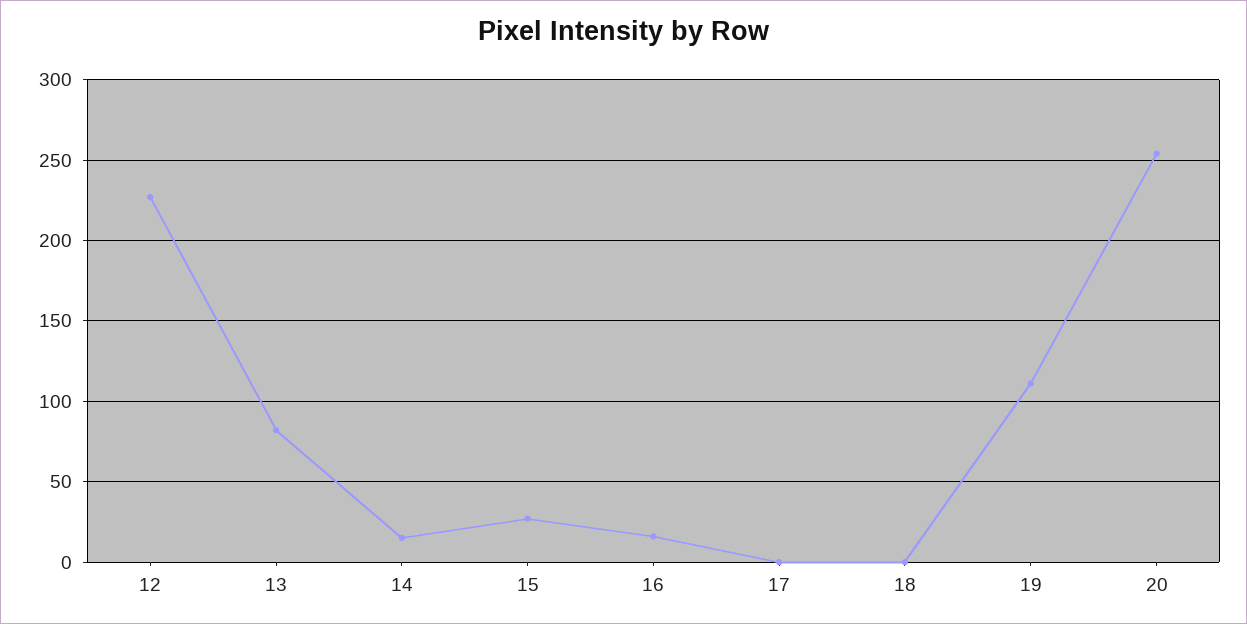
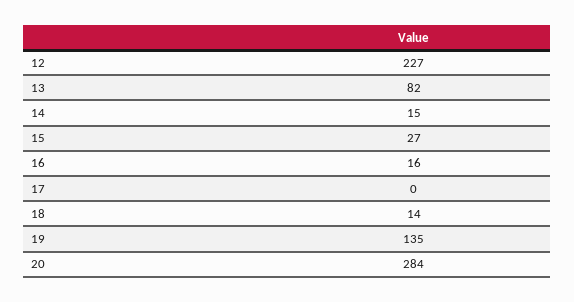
18: 0 -> 14
19: 110 -> 135
20: 255 -> 284

